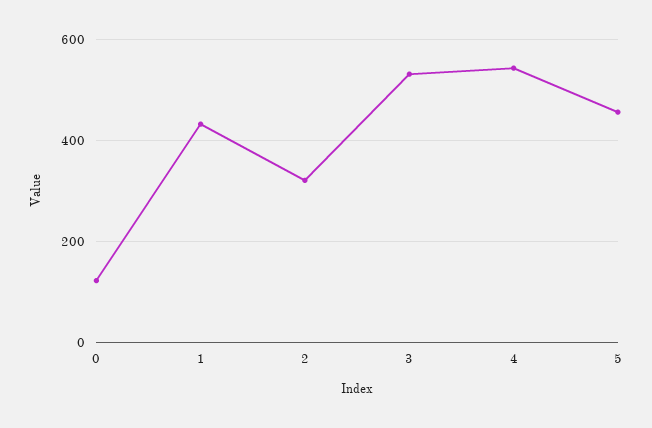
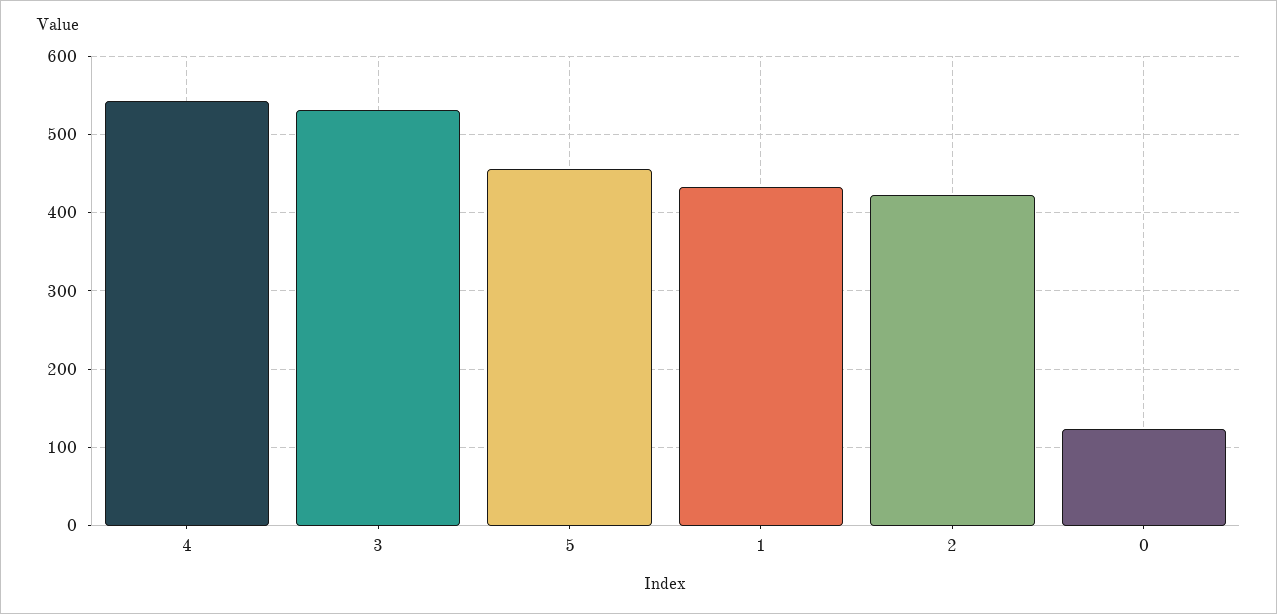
2: 320 -> 420

